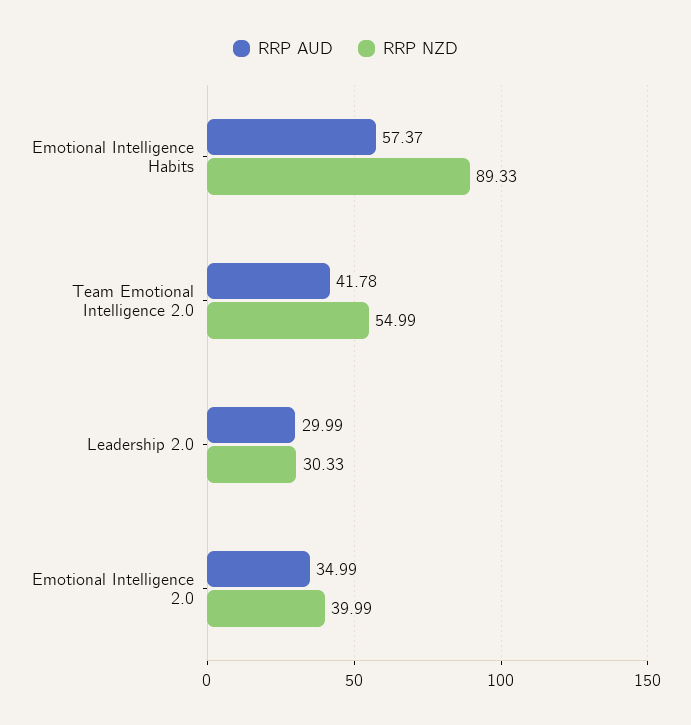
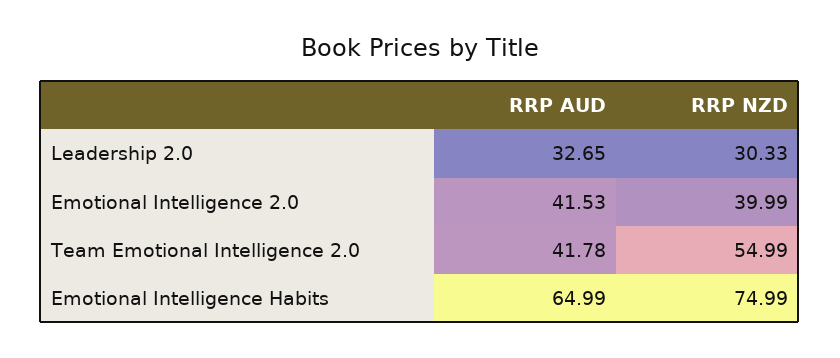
RRP AUD, Emotional Intelligence Habits: 57.37 -> 64.99
RRP NZD, Emotional Intelligence Habits: 89.33 -> 74.99
RRP AUD, Leadership 2.0: 29.99 -> 32.65
RRP AUD, Emotional Intelligence 2.0: 34.99 -> 41.53

